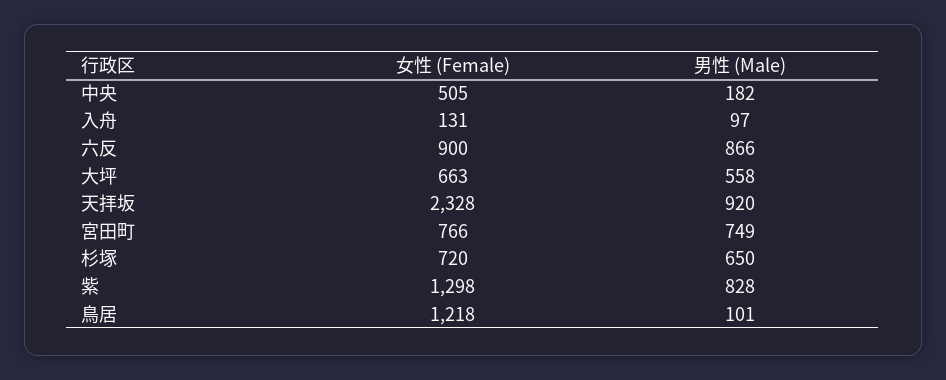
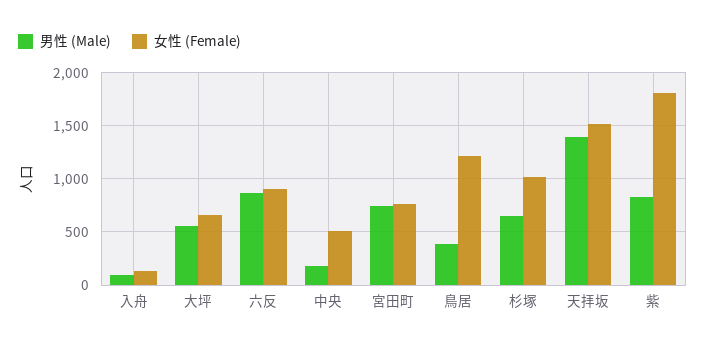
女性 (Female), 天拝坂: 2328 -> 1500
男性 (Male), 天拝坂: 920 -> 1400
女性 (Female), 杉塚: 720 -> 1000
女性 (Female), 紫: 1298 -> 1800
男性 (Male), 鳥居: 101 -> 400

